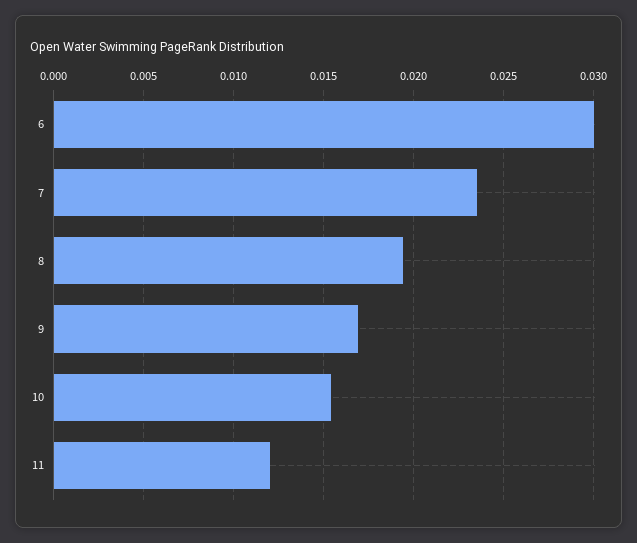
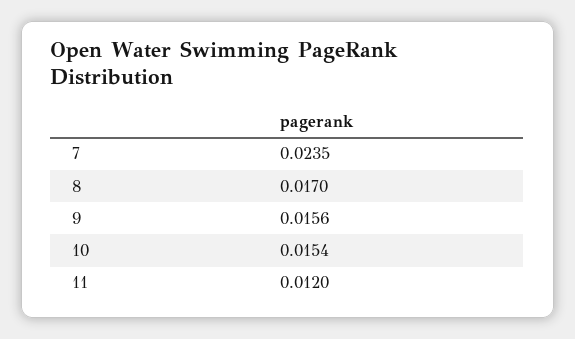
6: 0.03 -> none
8: 0.0195 -> 0.017
9: 0.017 -> 0.0156

